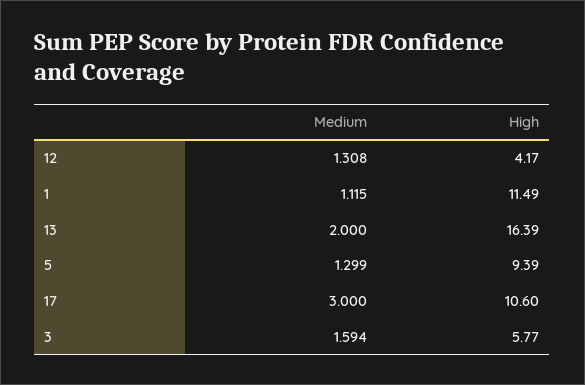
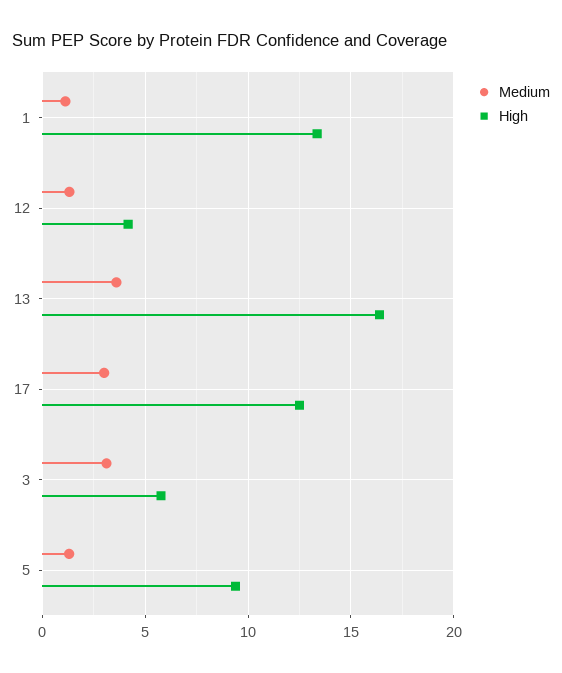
High, 1: 11.49 -> 13.5
Medium, 13: 2 -> 3.5
High, 17: 10.6 -> 12.5
Medium, 3: 1.594 -> 3

